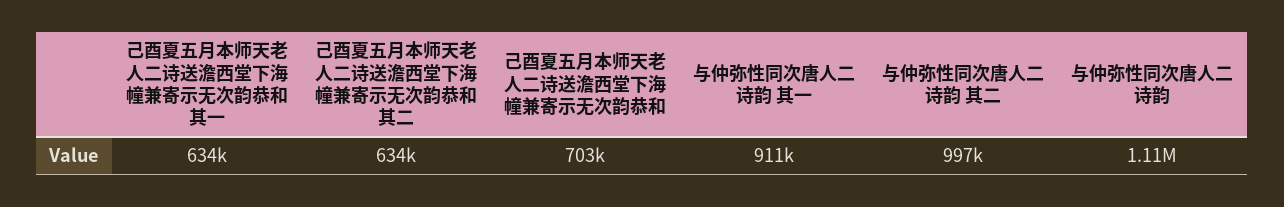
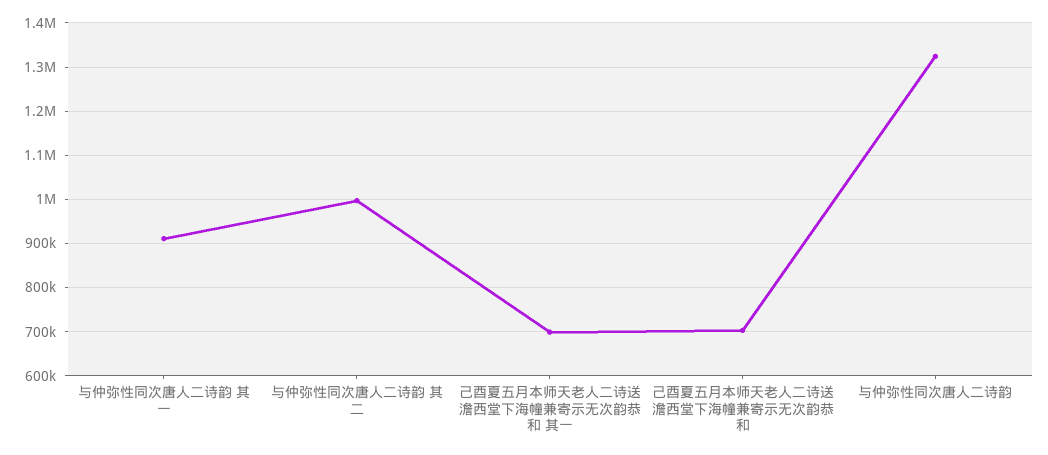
己酉夏五月本师天老人二诗送澹西堂下海幢兼寄示无次韵恭和 其一: 634000 -> 700000
己酉夏五月本师天老人二诗送澹西堂下海幢兼寄示无次韵恭和 其二: 634000 -> none
与仲弥性同次唐人二诗韵: 1110000 -> 1320000

